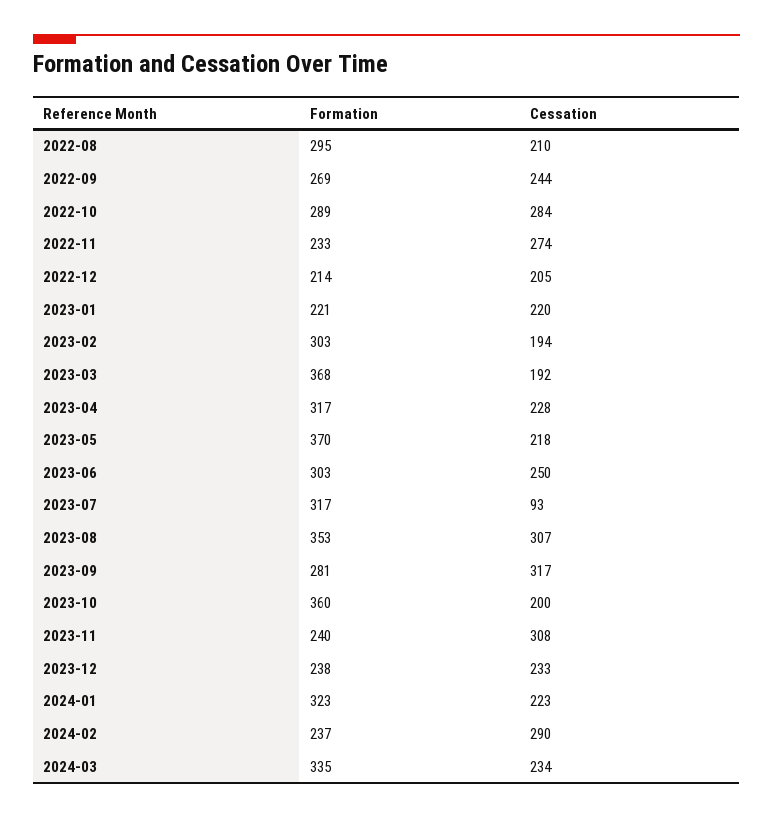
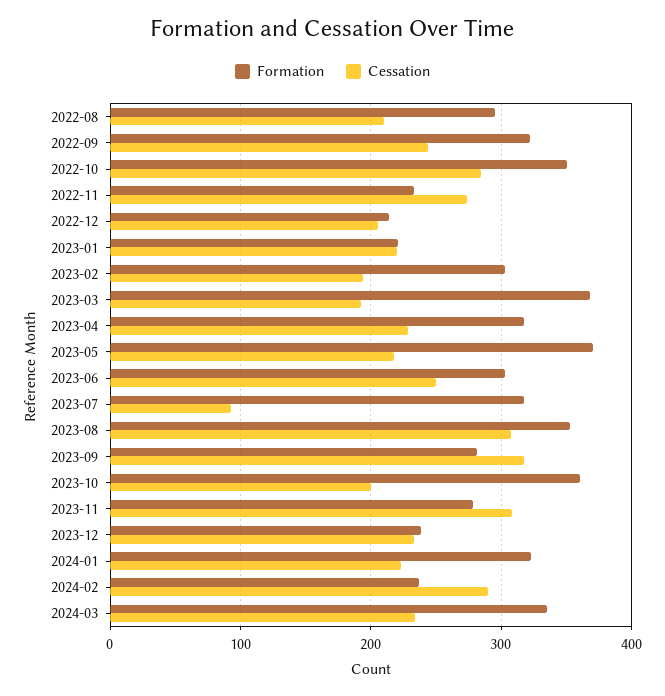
Formation, 2022-09: 269 -> 320
Formation, 2022-10: 289 -> 350
Formation, 2023-11: 240 -> 280

